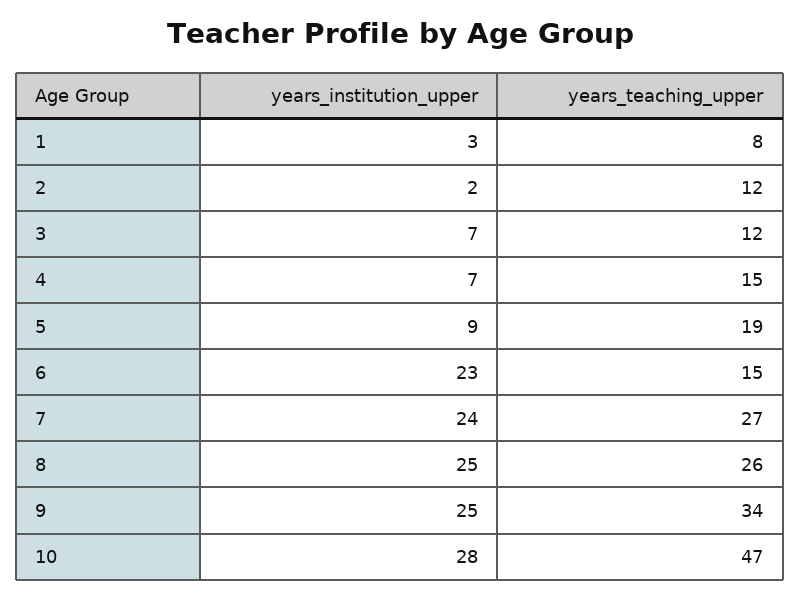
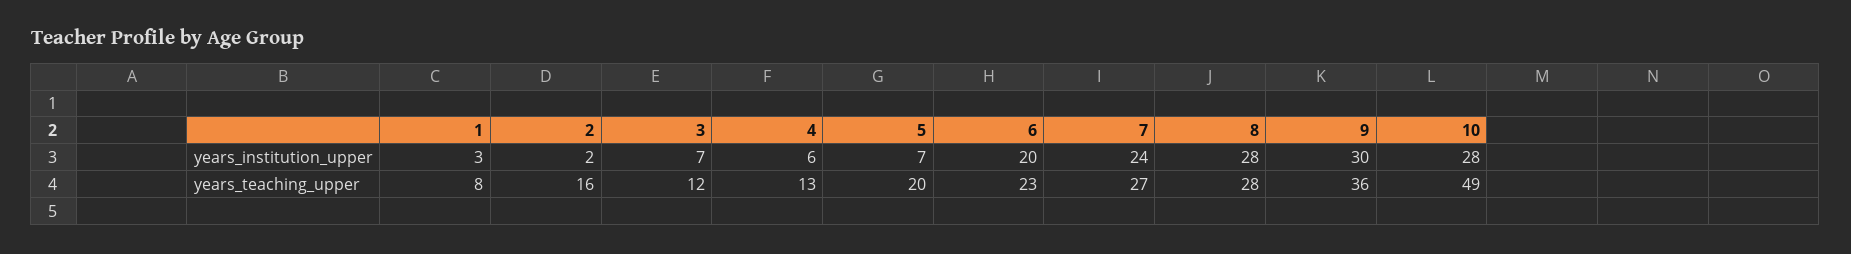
years_teaching_upper, 2: 12 -> 16
years_institution_upper, 4: 7 -> 6
years_teaching_upper, 4: 15 -> 13
years_institution_upper, 5: 9 -> 7
years_teaching_upper, 5: 19 -> 20
years_institution_upper, 6: 23 -> 20
years_teaching_upper, 6: 15 -> 23
years_institution_upper, 8: 25 -> 28
years_teaching_upper, 8: 26 -> 28
years_institution_upper, 9: 25 -> 30
years_teaching_upper, 9: 34 -> 36
years_teaching_upper, 10: 47 -> 49

